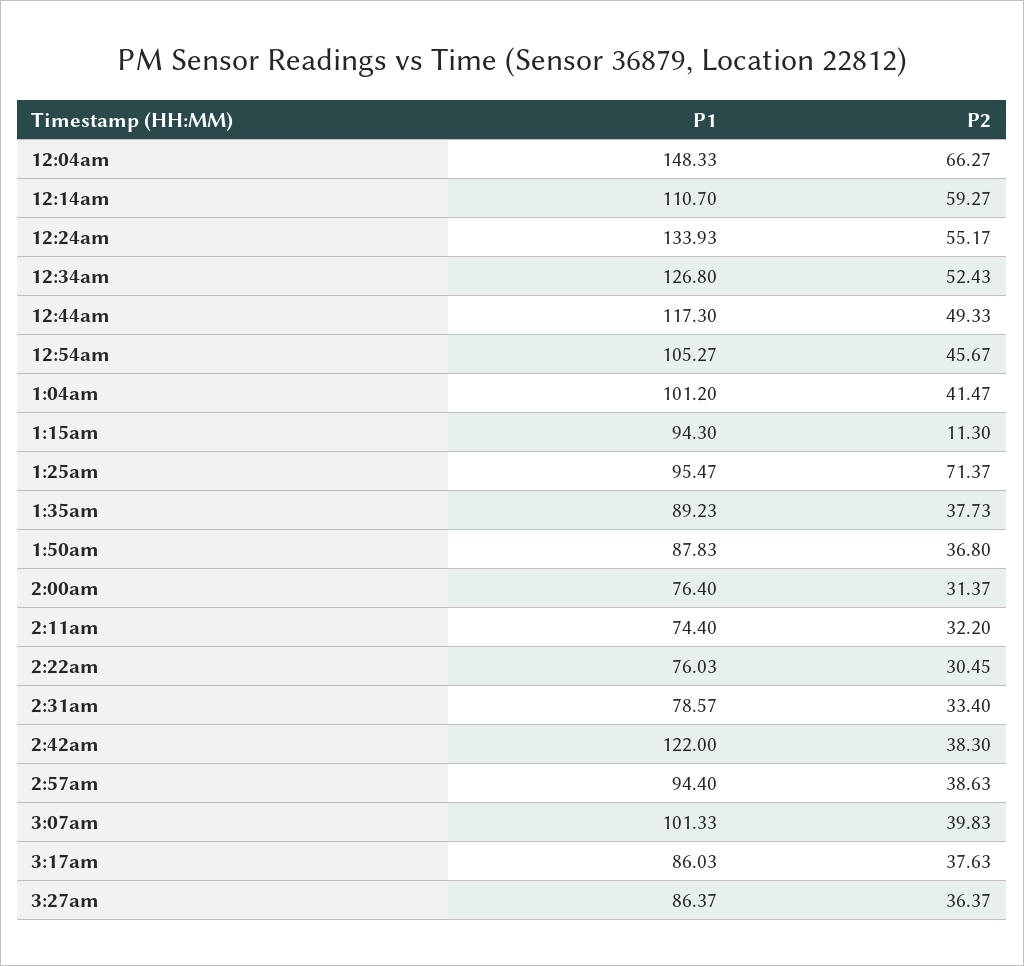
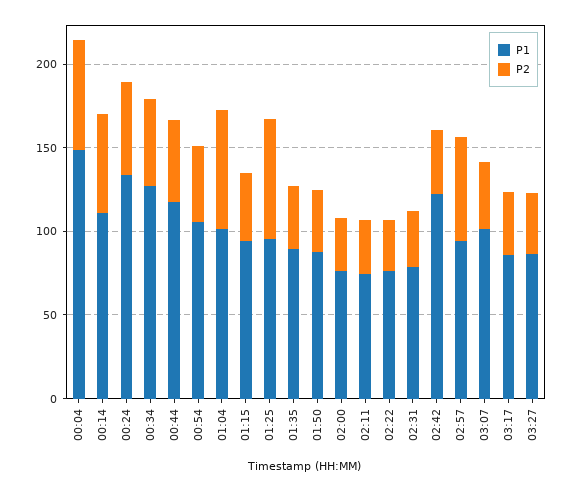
P2, 1:04am: 41.47 -> 70
P2, 1:15am: 11.3 -> 40
P2, 2:57am: 38.63 -> 60

